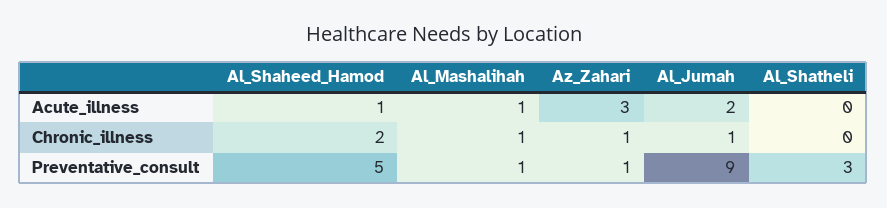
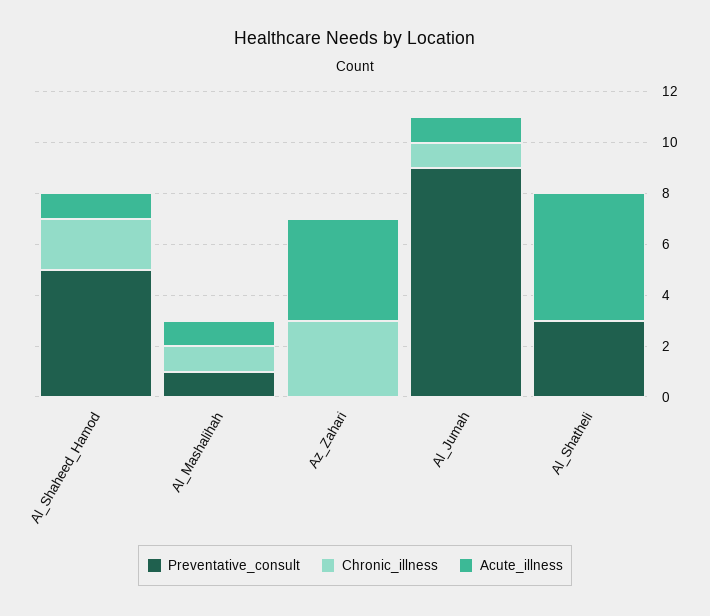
Acute_illness, Az_Zahari: 3 -> 4
Acute_illness, Al_Jumah: 2 -> 1
Acute_illness, Al_Shatheli: 0 -> 5
Chronic_illness, Az_Zahari: 1 -> 3
Preventative_consult, Az_Zahari: 1 -> 0

